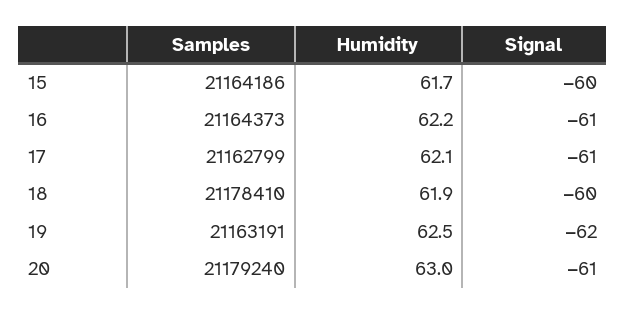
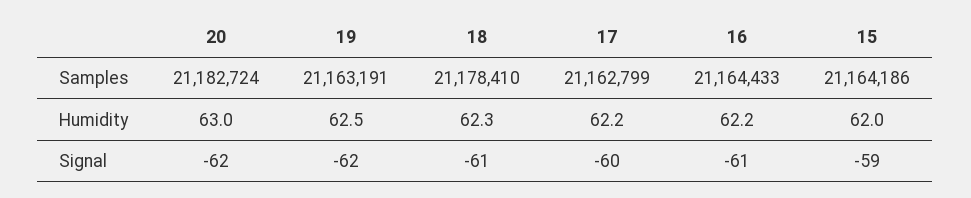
Humidity, 15: 61.7 -> 62
Signal, 15: -60 -> -59
Samples, 16: 21164373 -> 21164433
Humidity, 17: 62.1 -> 62.2
Signal, 17: -61 -> -60
Humidity, 18: 61.9 -> 62.3
Signal, 18: -60 -> -61
Samples, 20: 21179240 -> 21182724
Signal, 20: -61 -> -62

